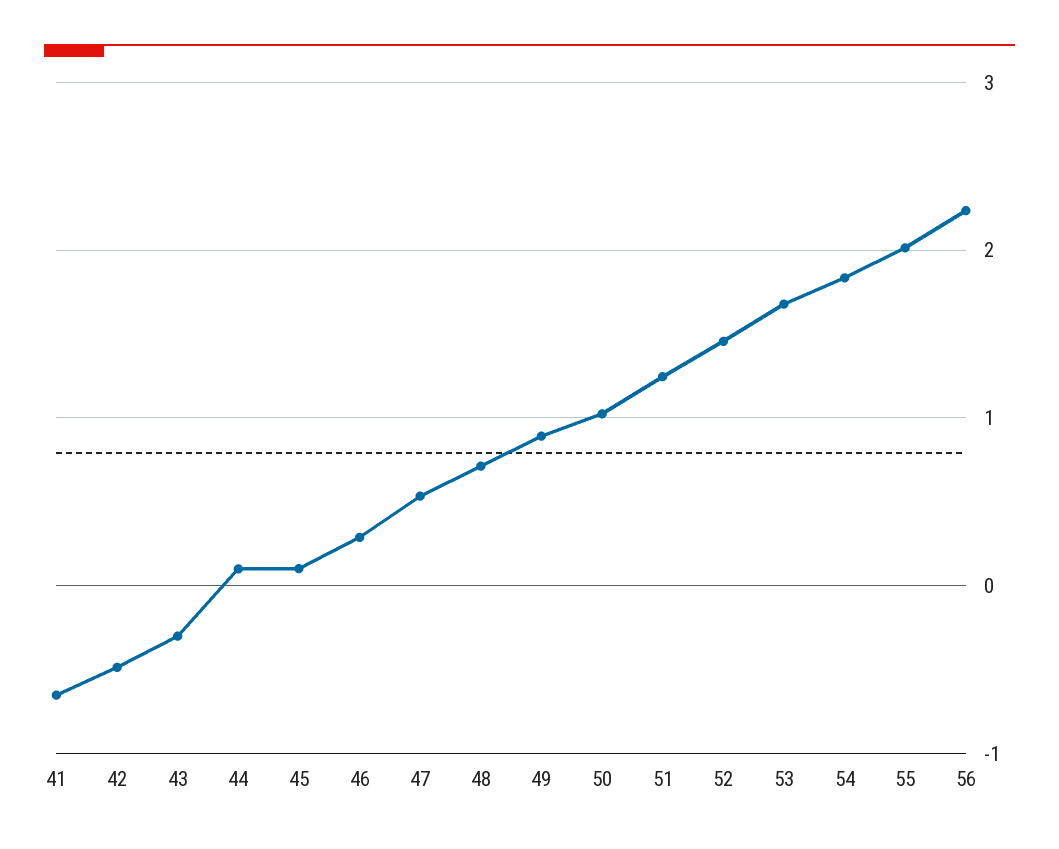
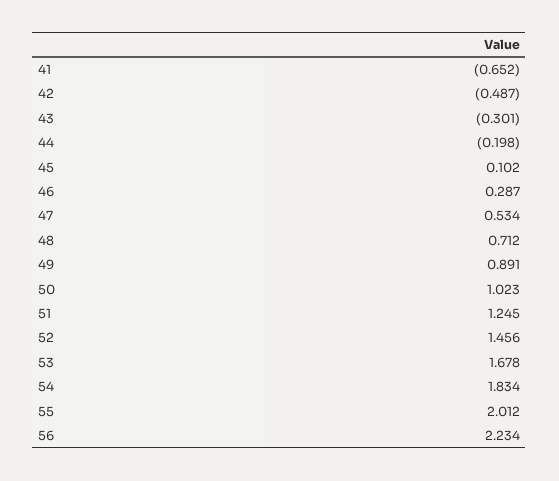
44: 0.1 -> -0.198

